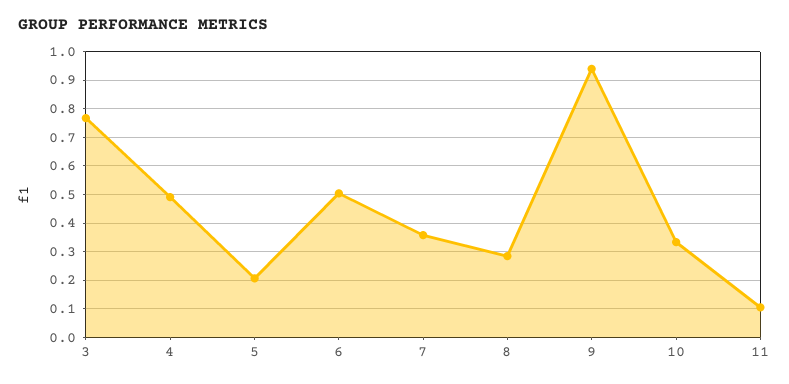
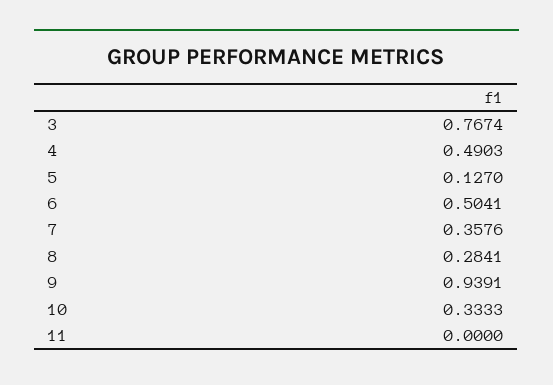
5: 0.2 -> 0.127
11: 0.1 -> 0

